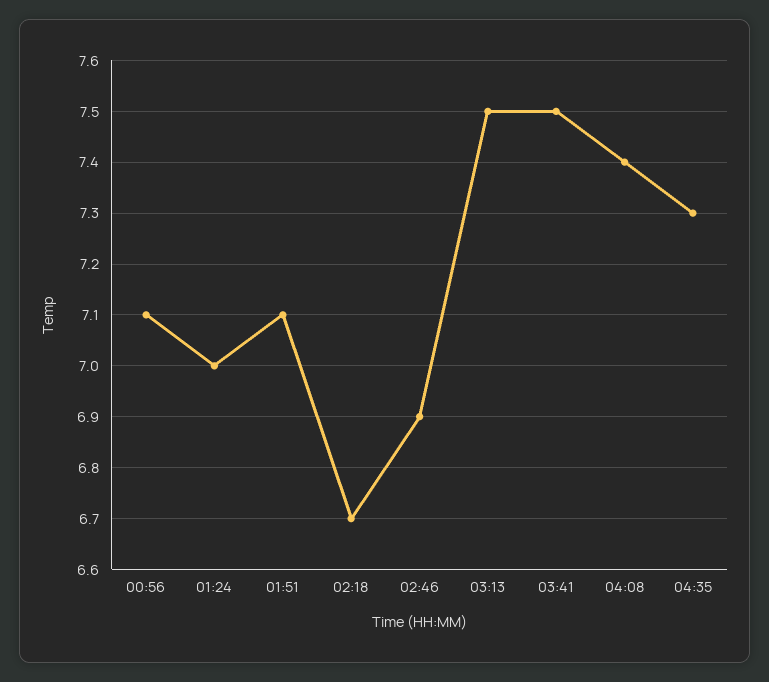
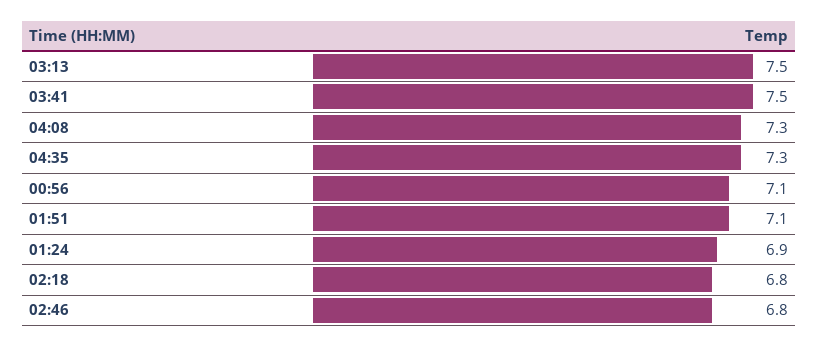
01:24: 7 -> 6.9
02:18: 6.7 -> 6.8
02:46: 6.9 -> 6.8
04:08: 7.4 -> 7.3

